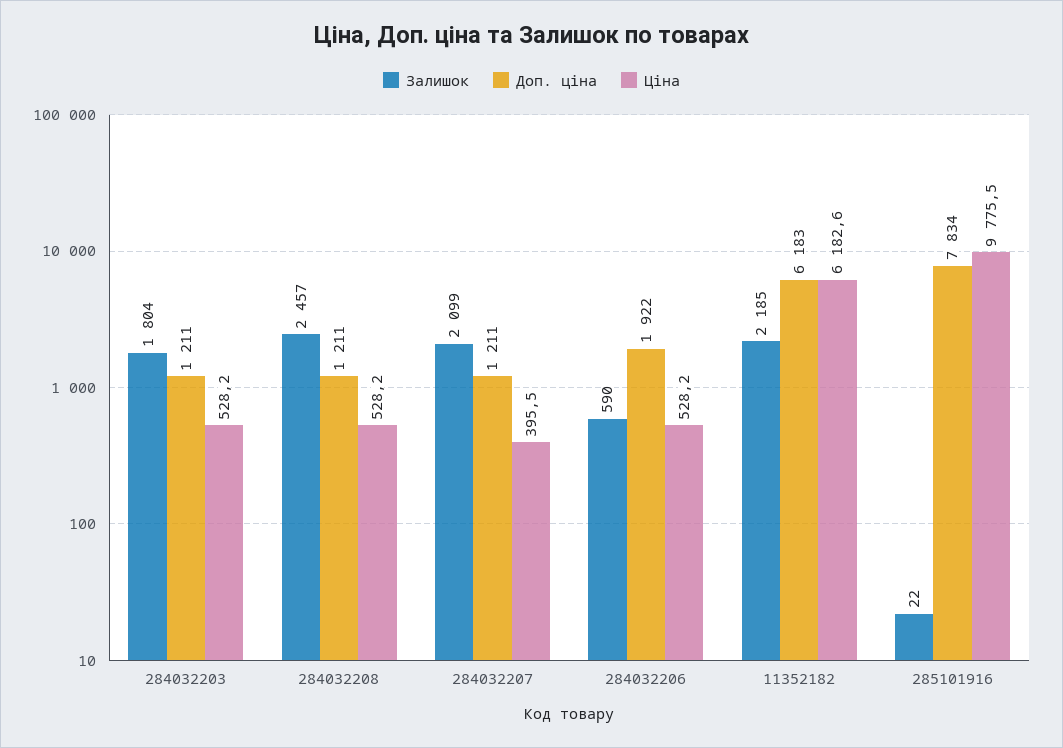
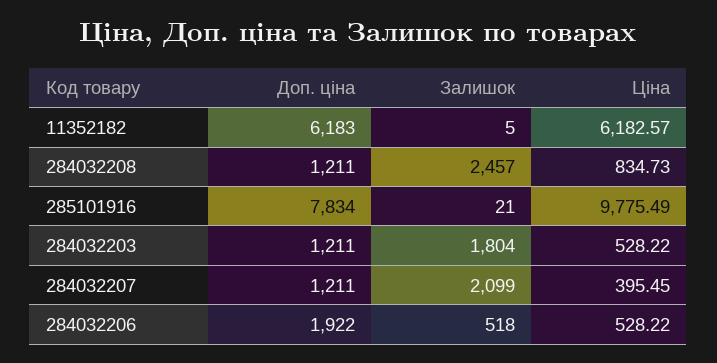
Ціна, 284032208: 528.2 -> 834.73
Залишок, 284032206: 590 -> 518
Залишок, 11352182: 2185 -> 5
Залишок, 285101916: 22 -> 21

